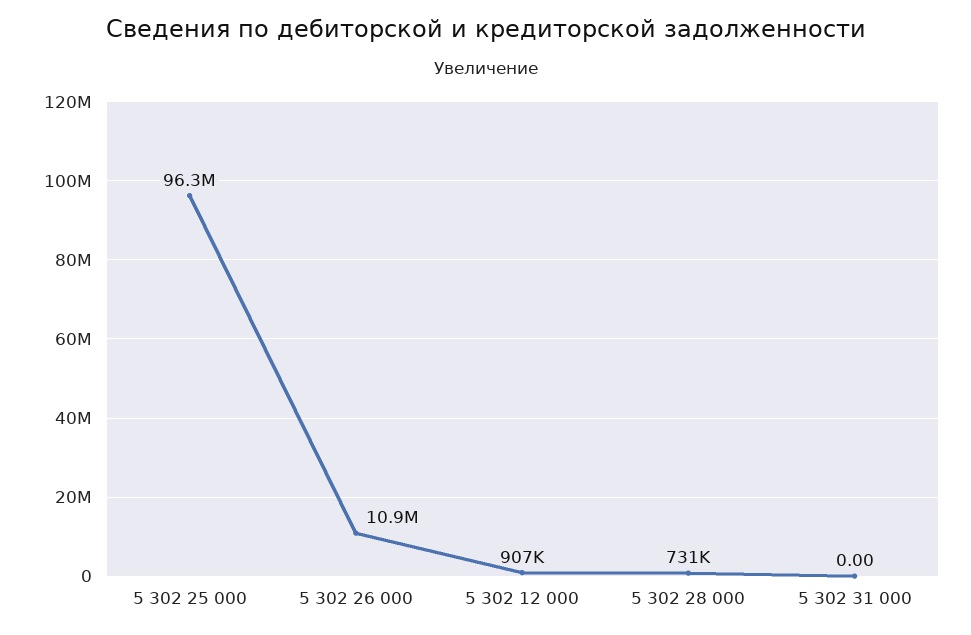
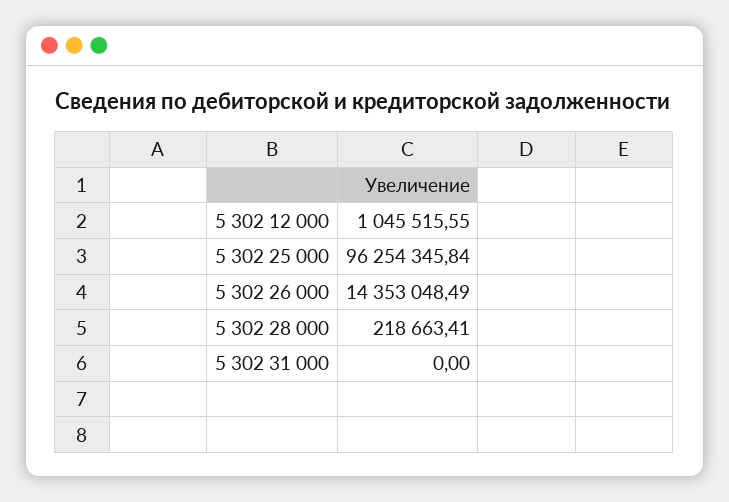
5 302 26 000: 10900000 -> 14353048.49
5 302 12 000: 907000 -> 1045515.55
5 302 28 000: 731000 -> 218663.41

